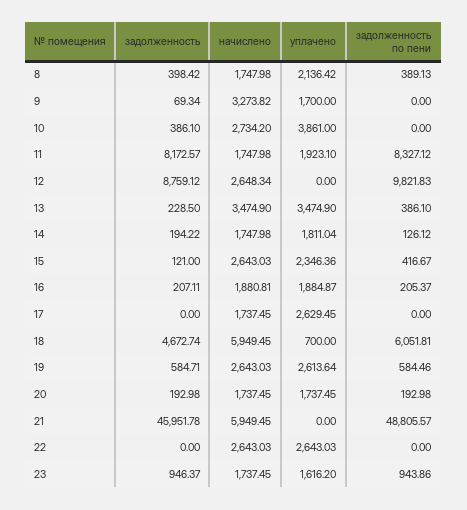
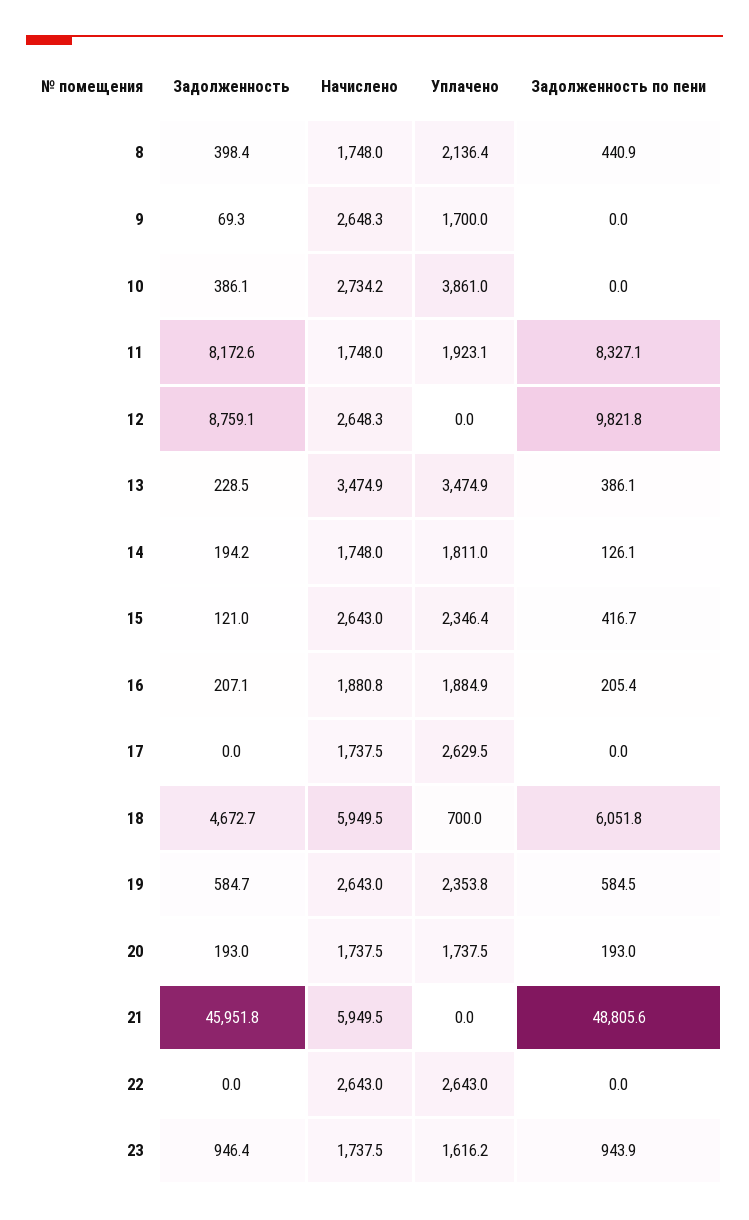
задолженность по пени, 8: 389.13 -> 440.9
начислено, 9: 3273.82 -> 2648.3
уплачено, 19: 2613.64 -> 2353.8

